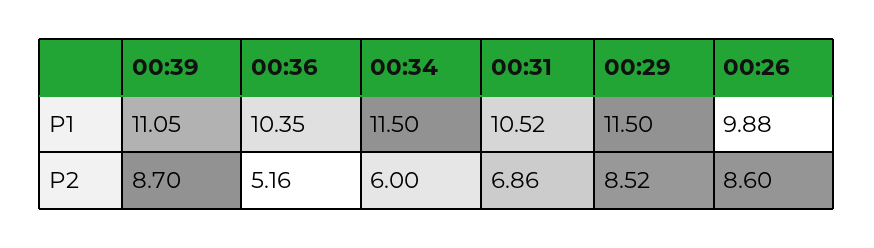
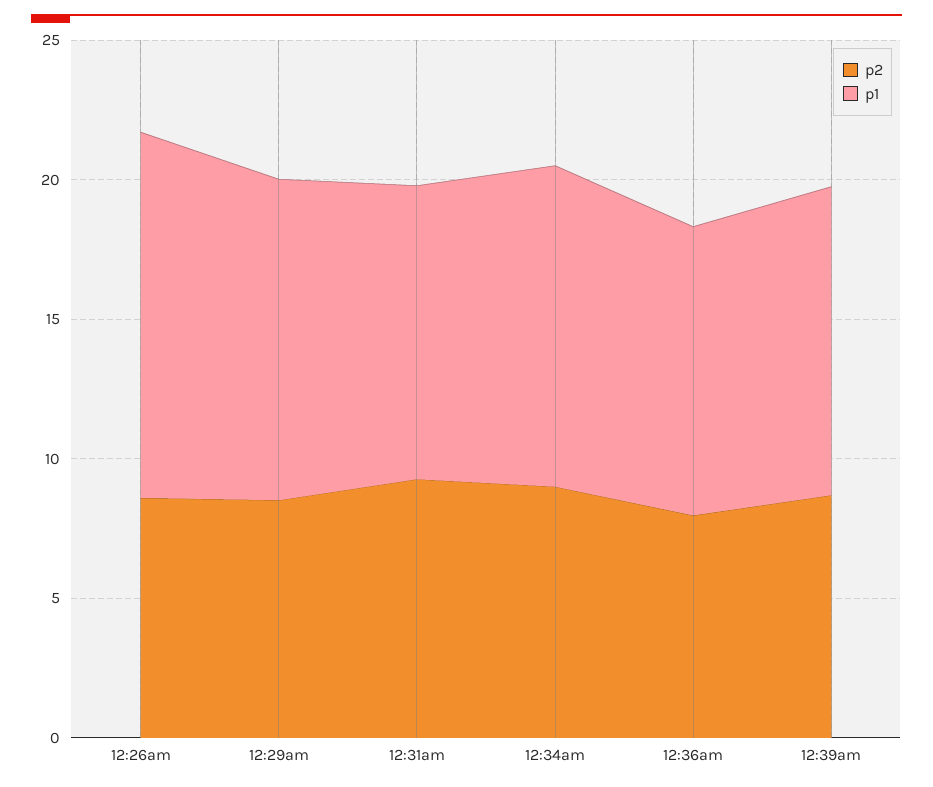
P1, 00:26: 9.88 -> 13
P2, 00:36: 5.16 -> 8
P2, 00:34: 6 -> 9
P2, 00:31: 6.86 -> 9

